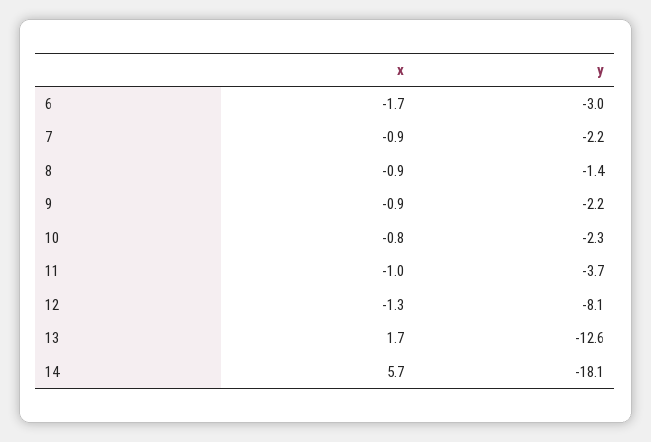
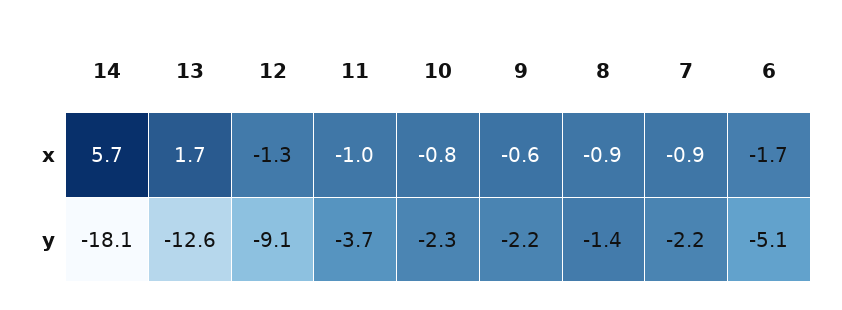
y, 6: -3 -> -5.1
x, 9: -0.9 -> -0.6
y, 12: -8.1 -> -9.1

